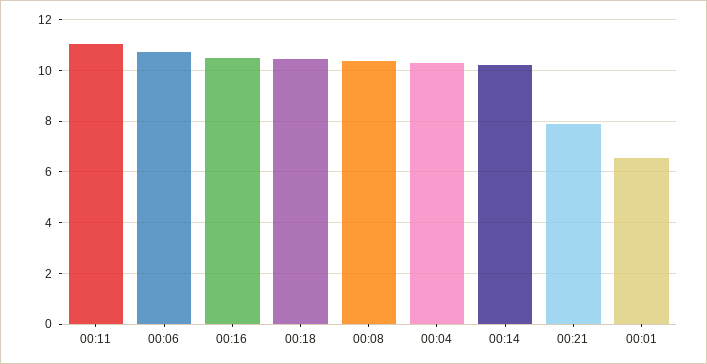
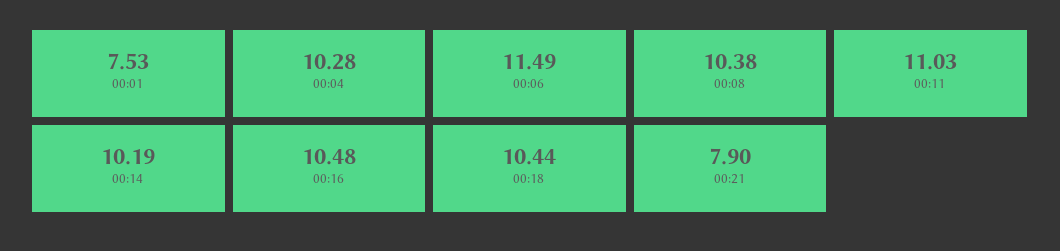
00:06: 10.75 -> 11.49
00:01: 6.5 -> 7.53

